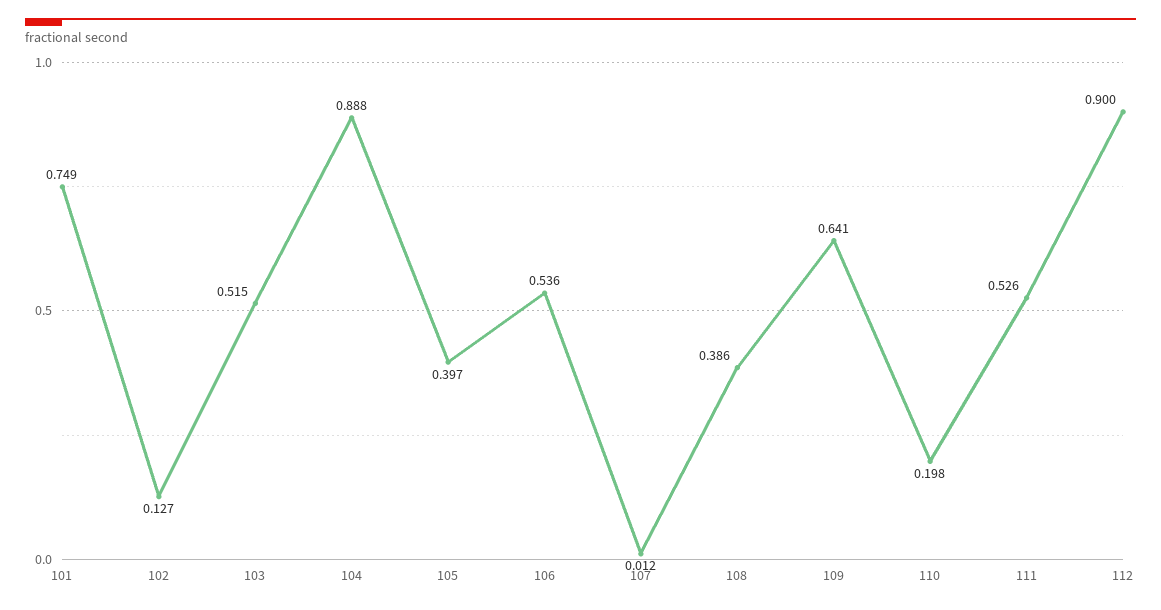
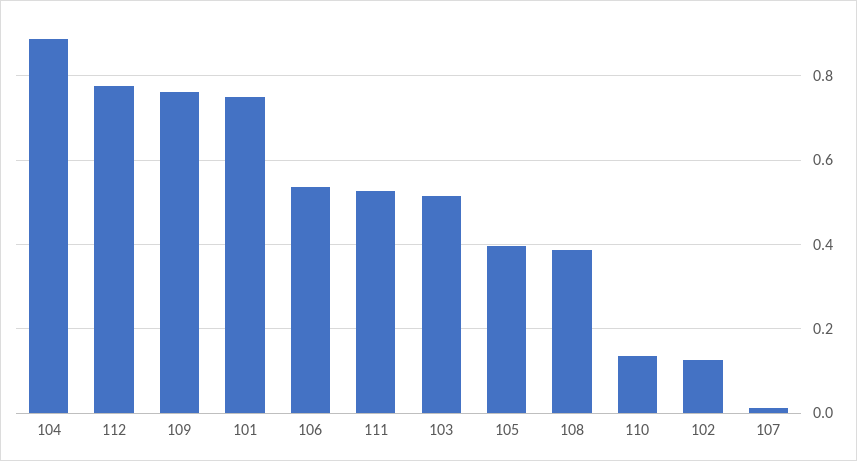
109: 0.641 -> 0.76
110: 0.198 -> 0.14
112: 0.9 -> 0.78

